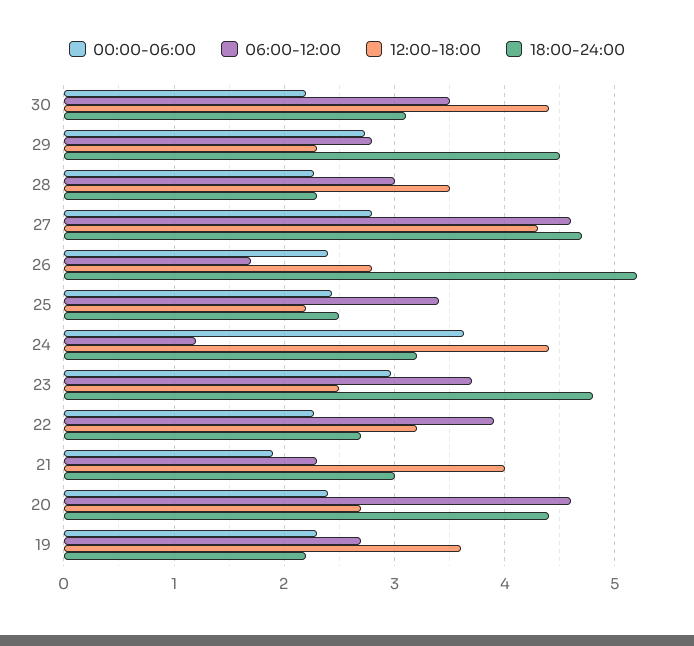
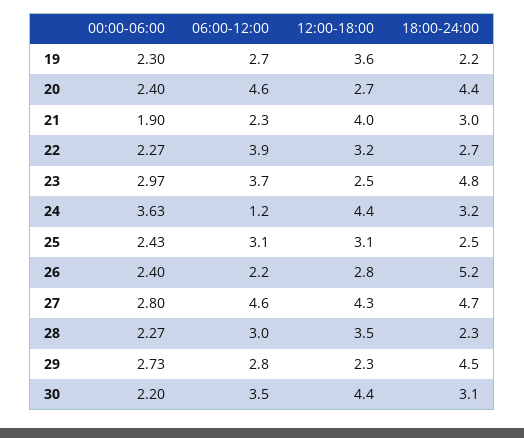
06:00-12:00, 26: 1.7 -> 2.2
06:00-12:00, 25: 3.4 -> 3.1
12:00-18:00, 25: 2.2 -> 3.1

